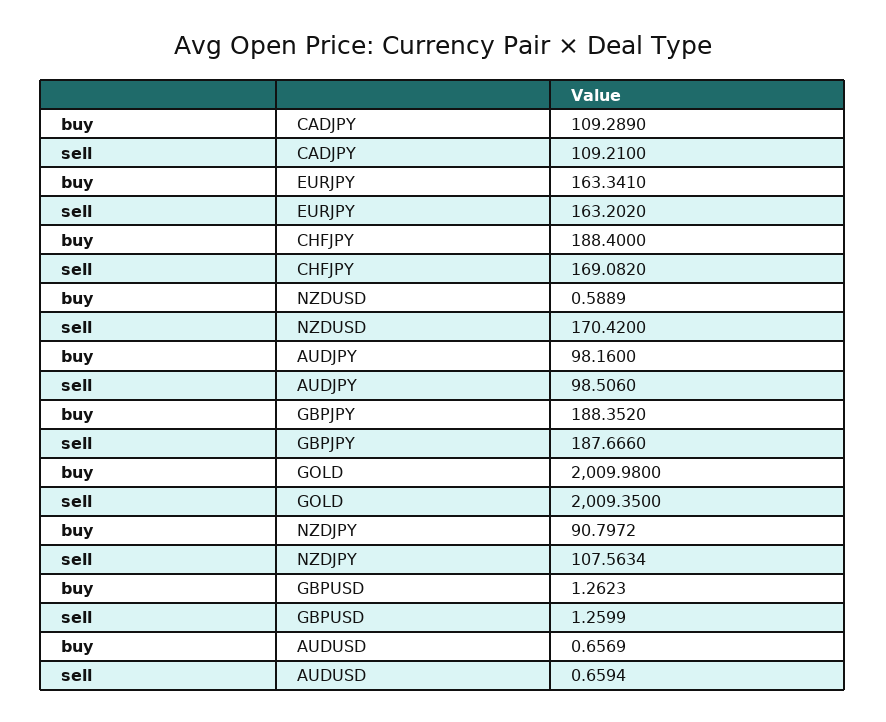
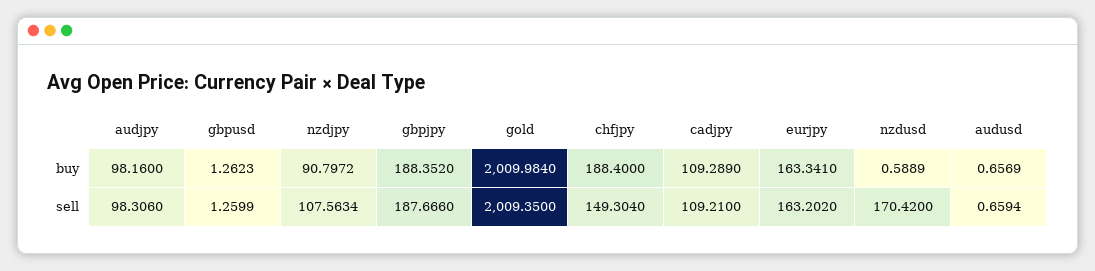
sell, CHFJPY: 169.082 -> 149.304
sell, AUDJPY: 98.506 -> 98.306
buy, GOLD: 2009.98 -> 2009.984

